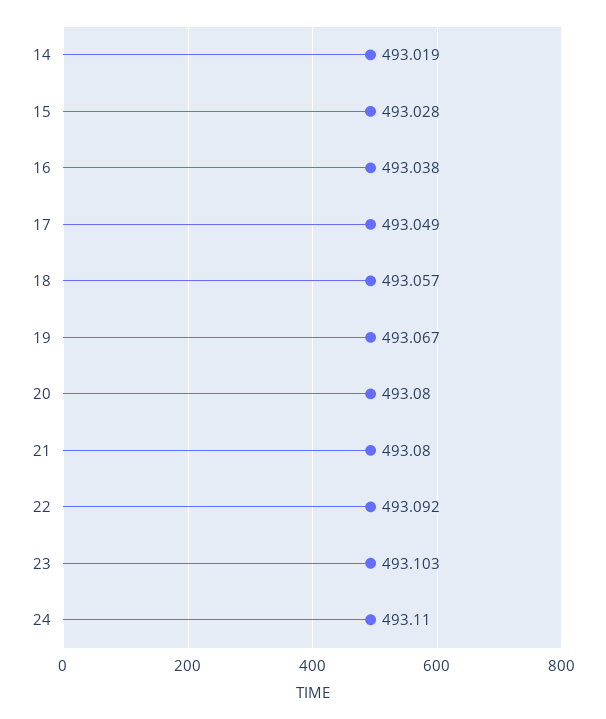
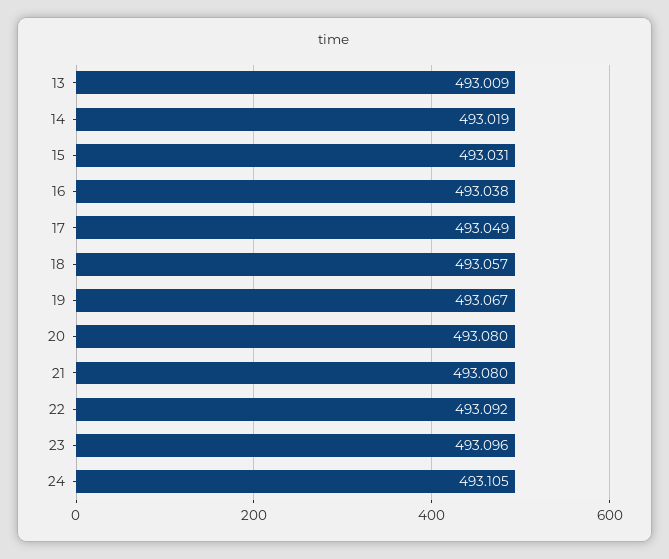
15: 493.028 -> 493.031
23: 493.103 -> 493.096
24: 493.11 -> 493.105
13: none -> 493.009

